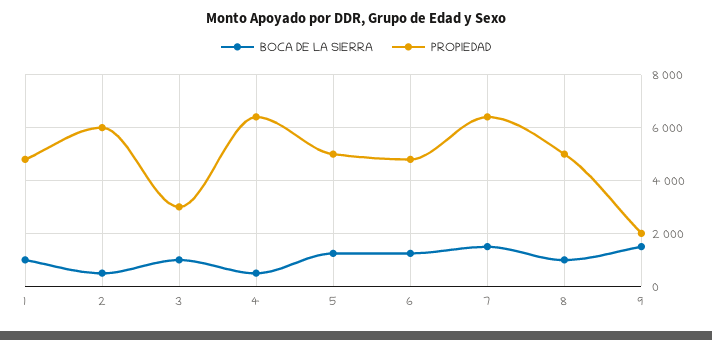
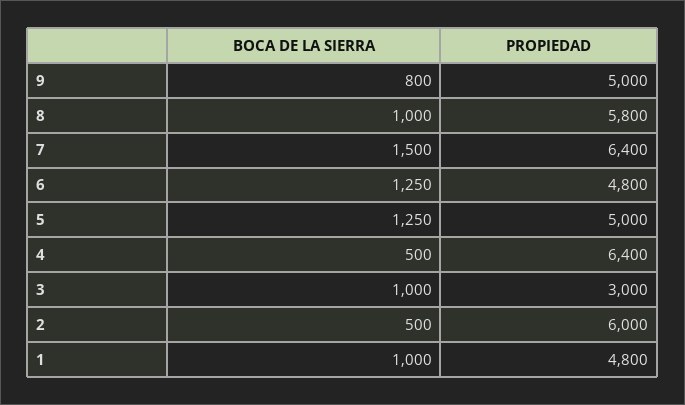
PROPIEDAD, 8: 5000 -> 5800
BOCA DE LA SIERRA, 9: 1500 -> 800
PROPIEDAD, 9: 2000 -> 5000

